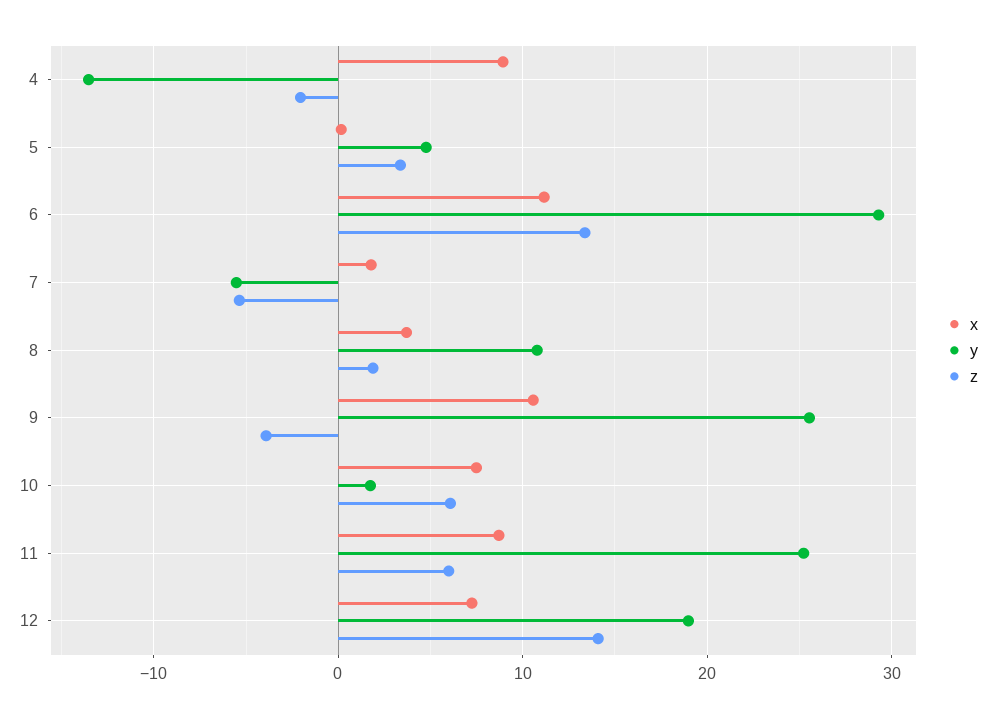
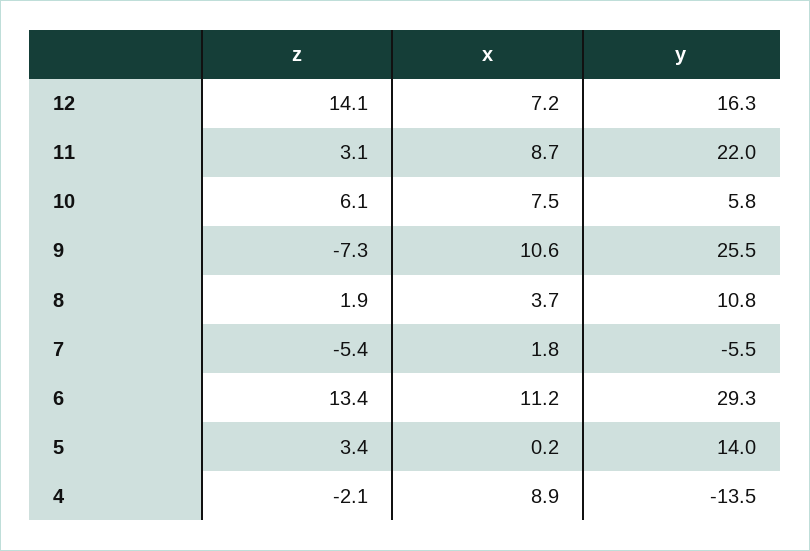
y, 5: 5 -> 14
z, 9: -4 -> -7.3
y, 10: 2 -> 5.8
y, 11: 25 -> 22
z, 11: 6 -> 3.1
y, 12: 19 -> 16.3

